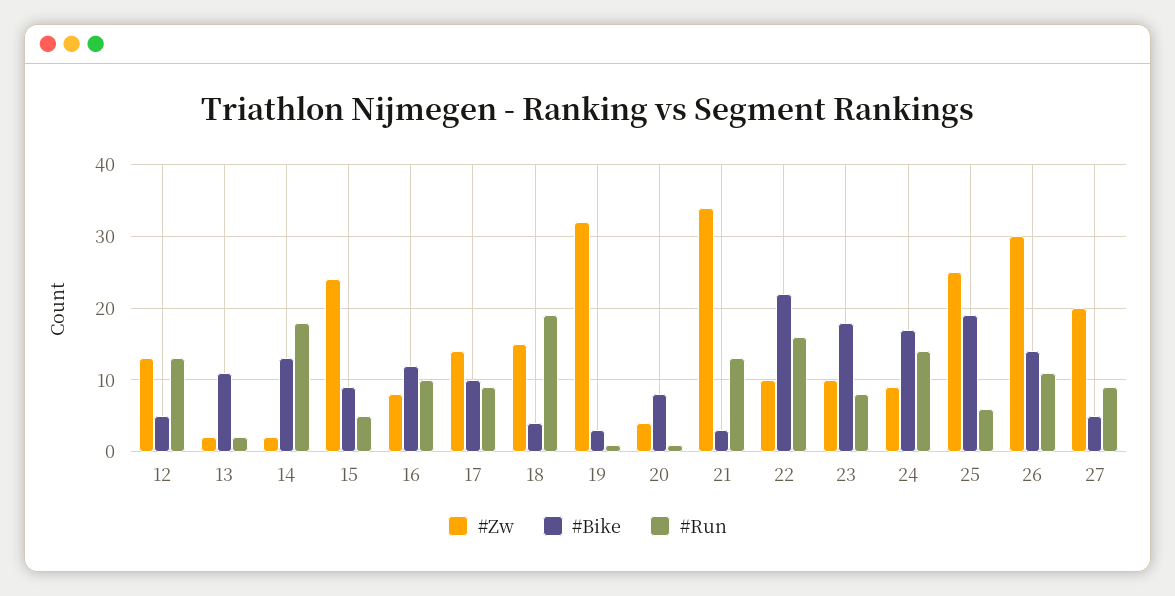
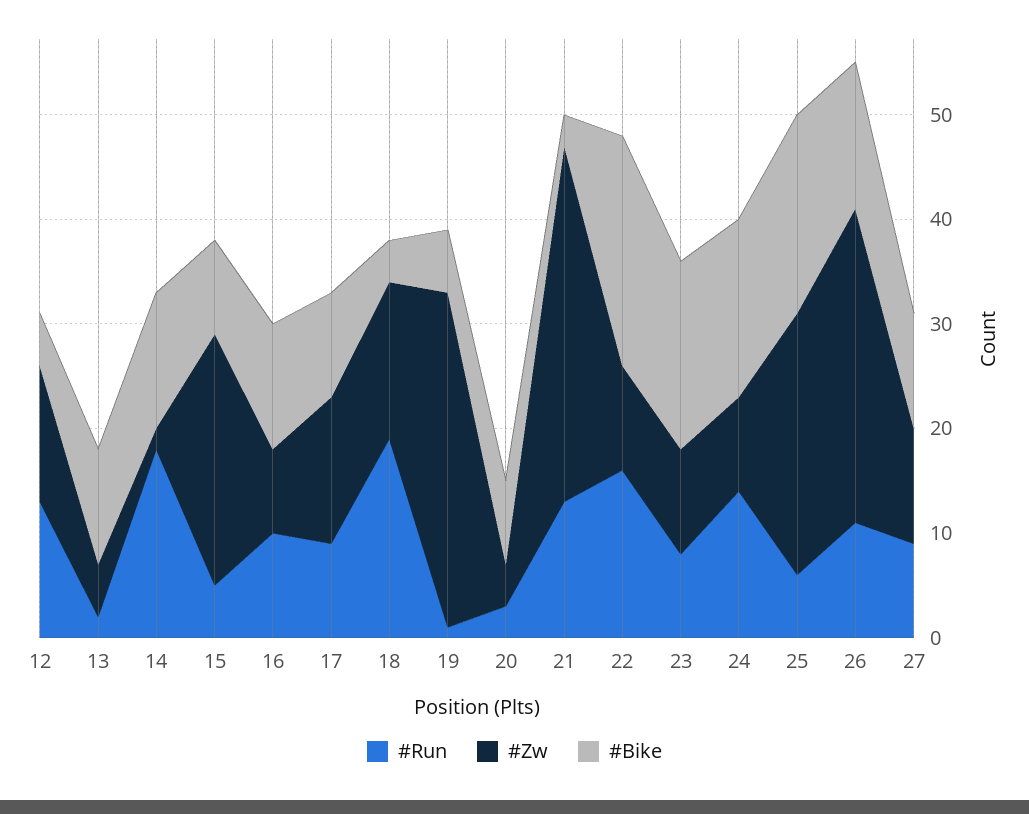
#Zw, 13: 2 -> 5
#Bike, 19: 3 -> 6
#Run, 20: 1 -> 3
#Zw, 27: 20 -> 11
#Bike, 27: 5 -> 11

